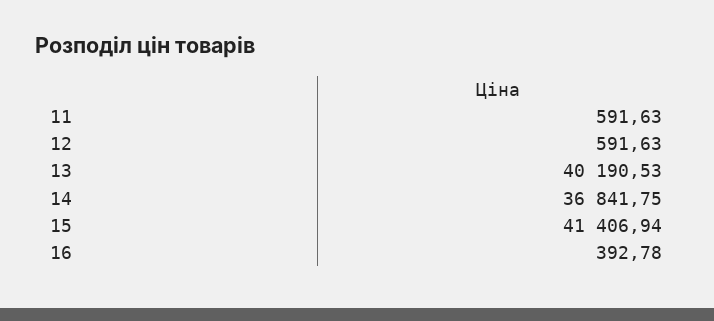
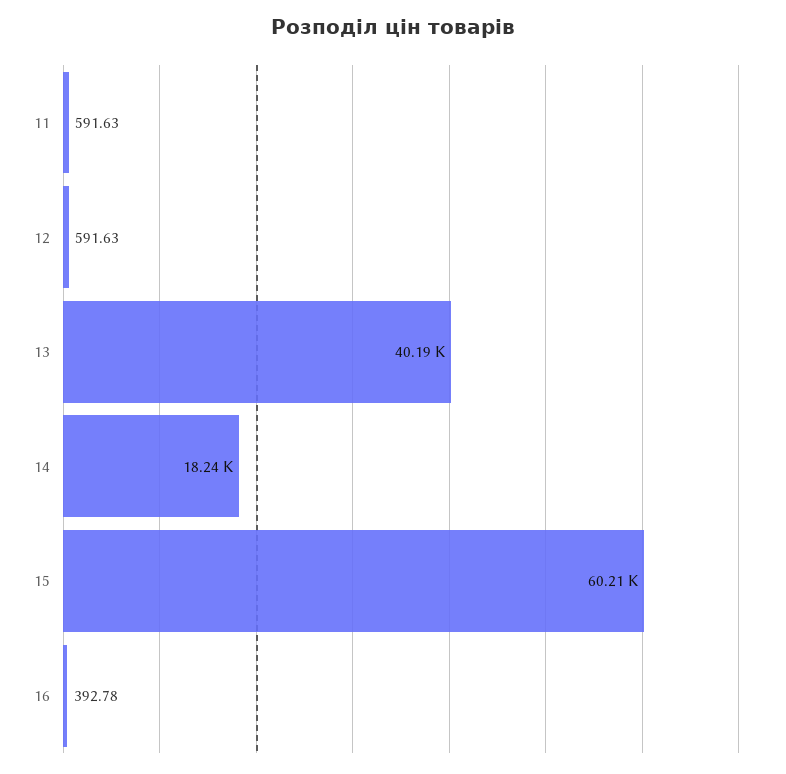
14: 36841.75 -> 18240
15: 41406.94 -> 60210

